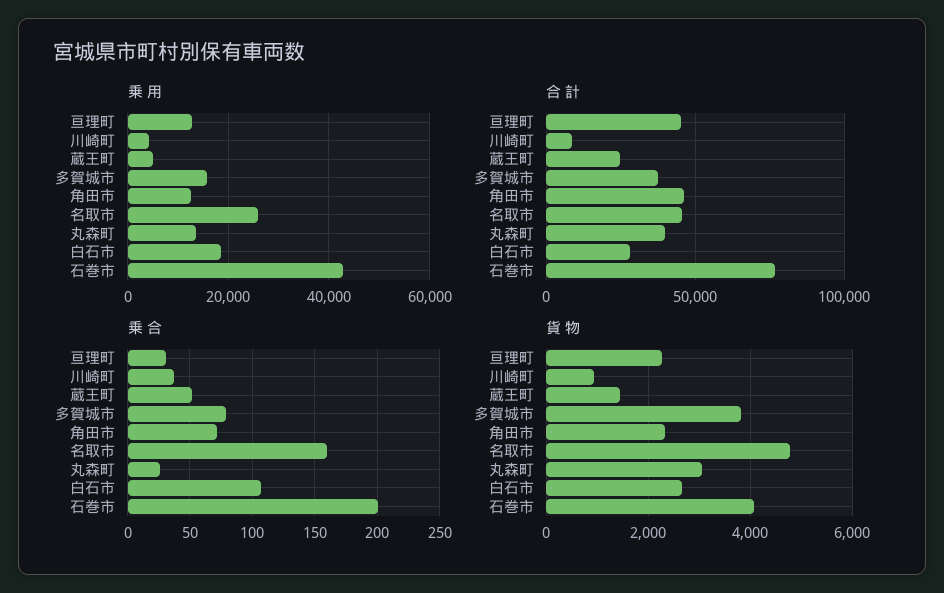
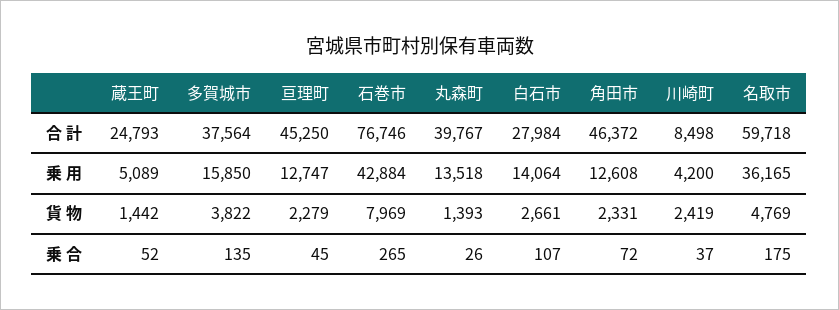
乗 用, 名取市: 26000 -> 36165
乗 用, 白石市: 18000 -> 14064
合 計, 名取市: 45000 -> 59718
乗 合, 亘理町: 30 -> 45
乗 合, 多賀城市: 80 -> 135
乗 合, 名取市: 160 -> 175
乗 合, 石巻市: 200 -> 265
貨 物, 川崎町: 1000 -> 2419
貨 物, 丸森町: 3000 -> 1393
貨 物, 石巻市: 4000 -> 7969

